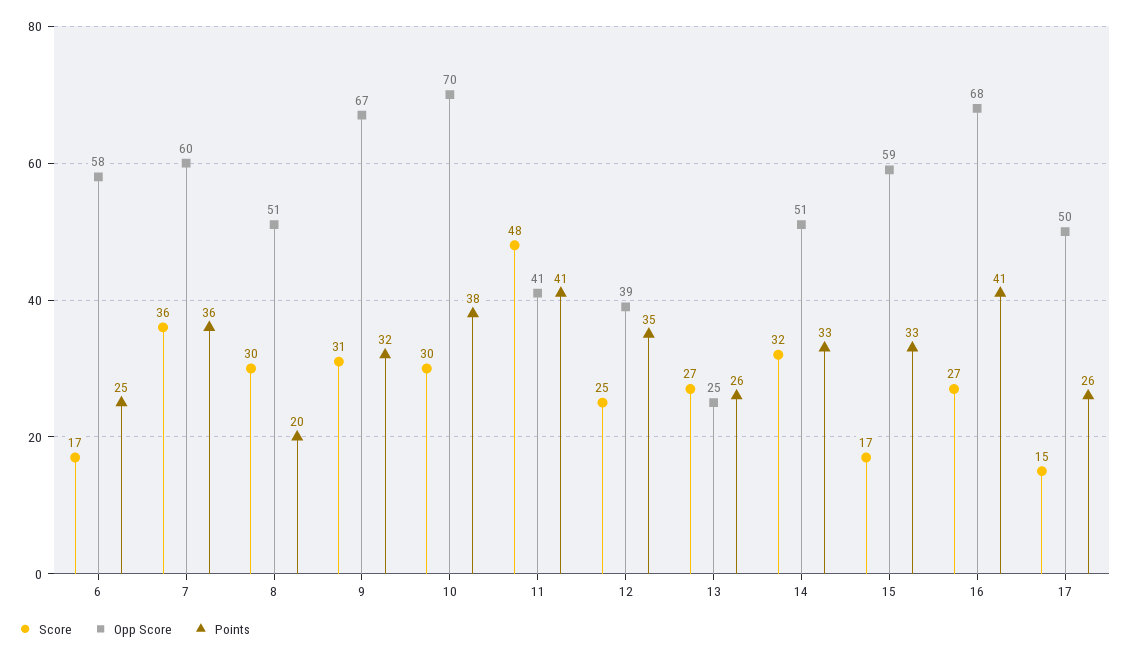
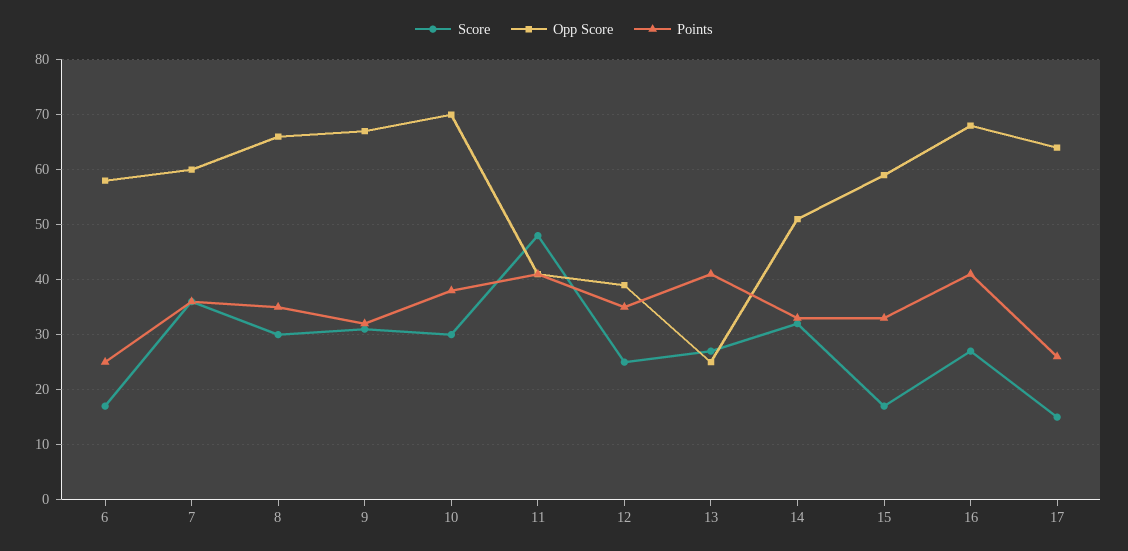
Opp Score, 8: 51 -> 65
Points, 8: 20 -> 35
Points, 13: 26 -> 40
Opp Score, 17: 50 -> 65

